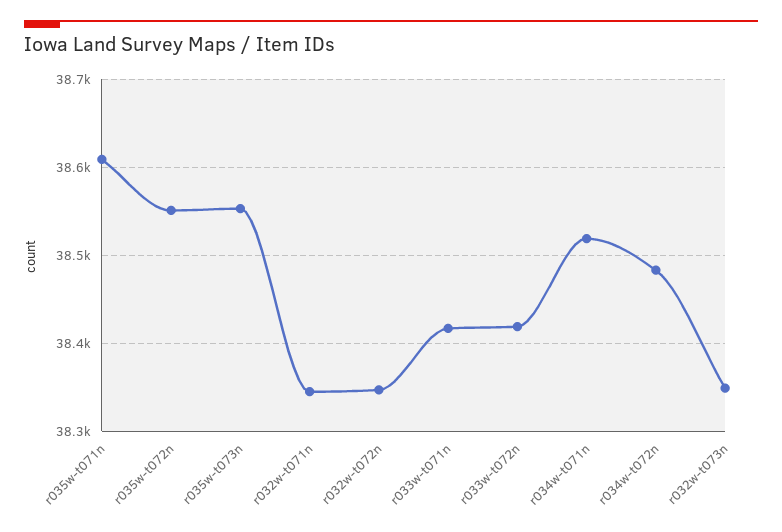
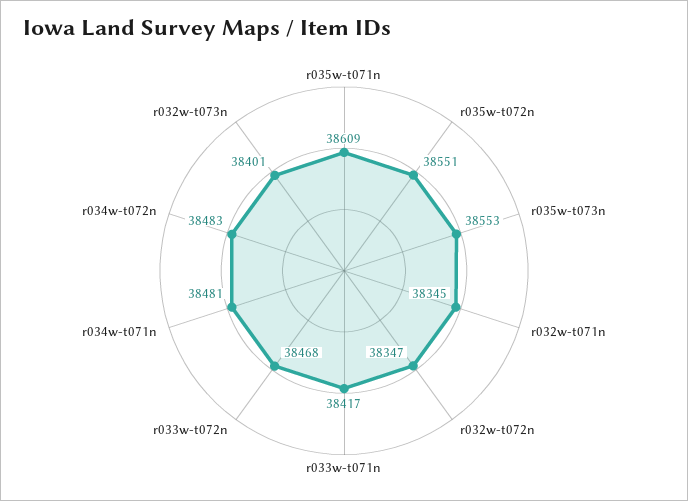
r033w-t072n: 38420 -> 38468
r034w-t071n: 38520 -> 38481
r032w-t073n: 38350 -> 38401

